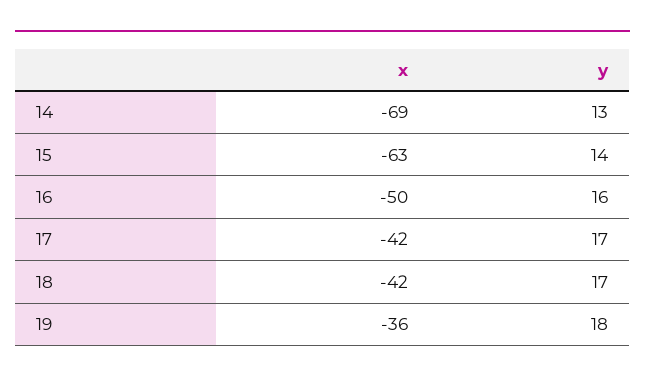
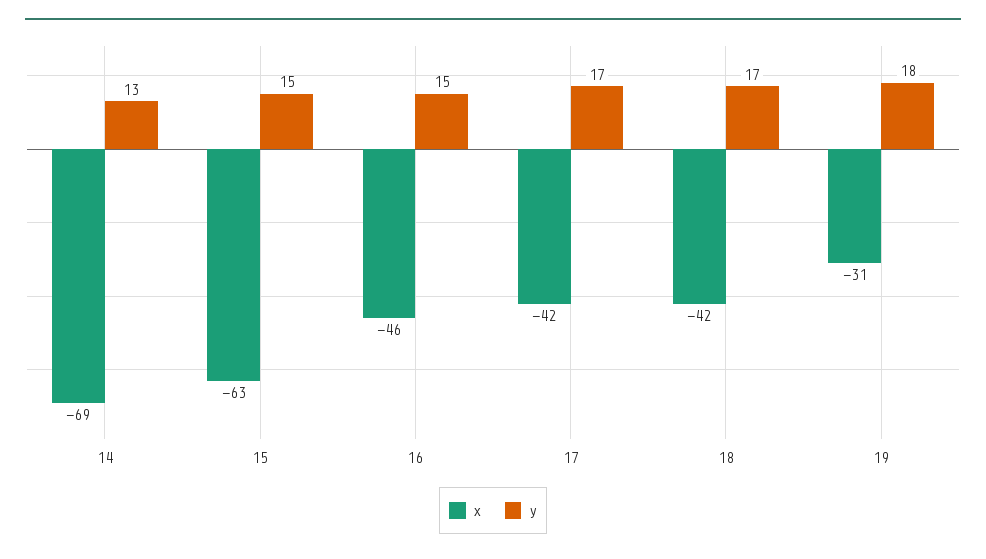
y, 15: 14 -> 15
x, 16: -50 -> -46
y, 16: 16 -> 15
x, 19: -36 -> -31

